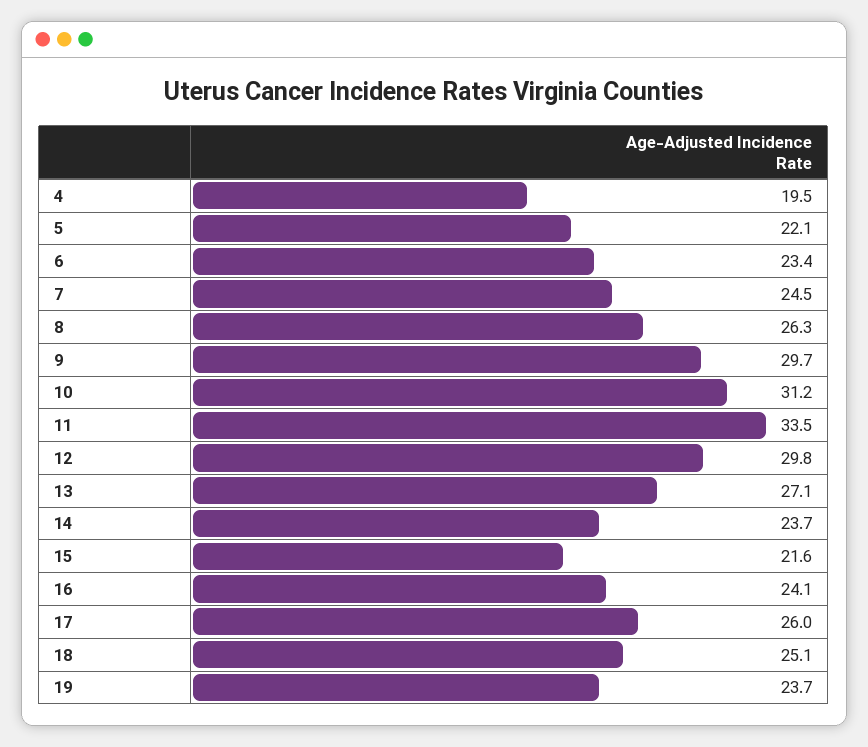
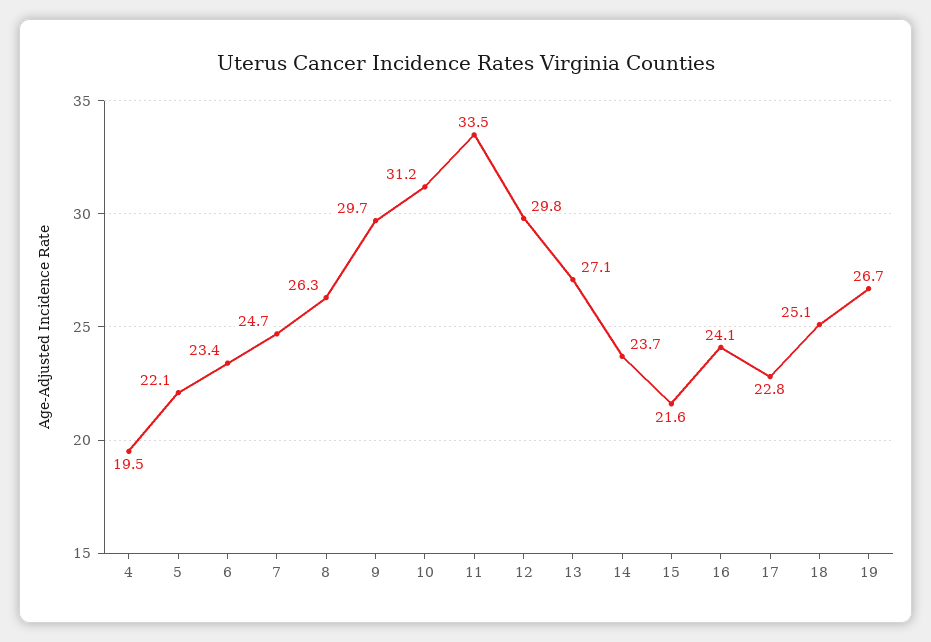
7: 24.5 -> 24.7
17: 26 -> 22.8
19: 23.7 -> 26.7

